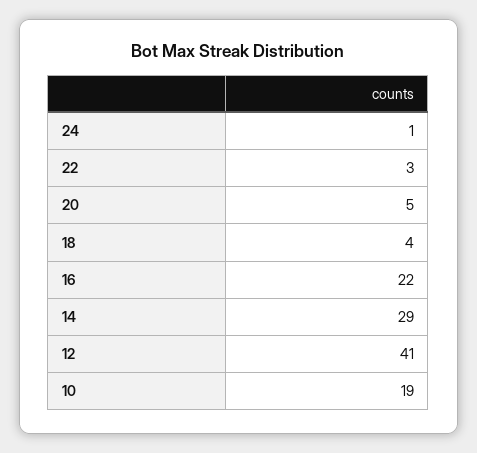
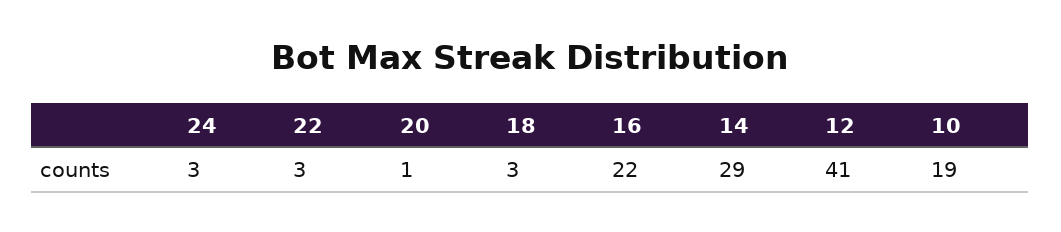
24: 1 -> 3
20: 5 -> 1
18: 4 -> 3

